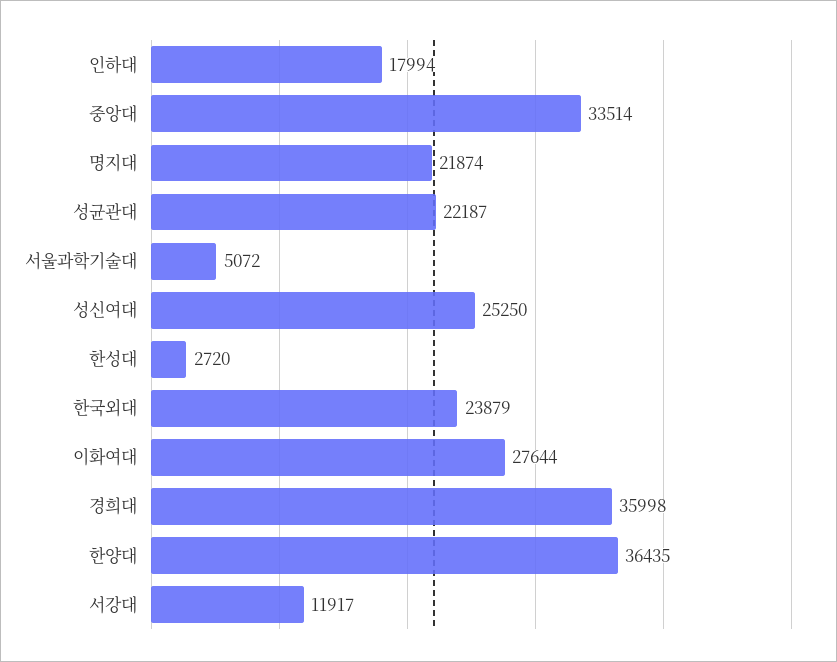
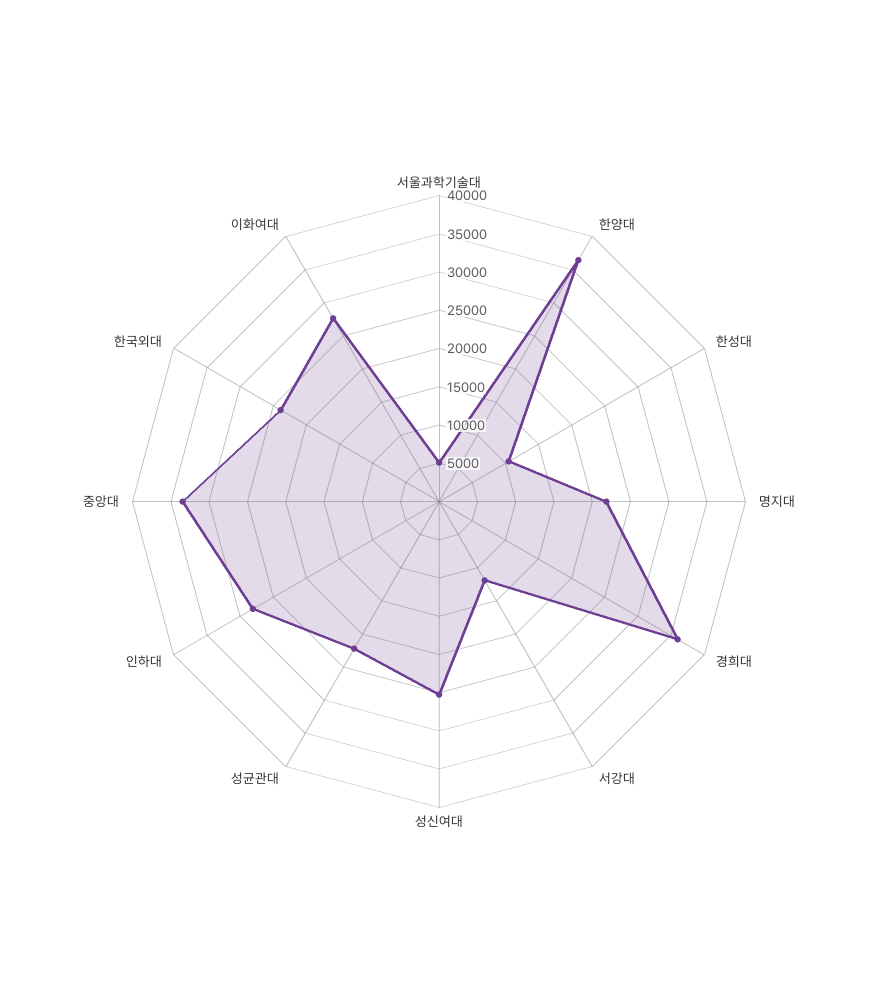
인하대: 17994 -> 27500
한성대: 2720 -> 10000

